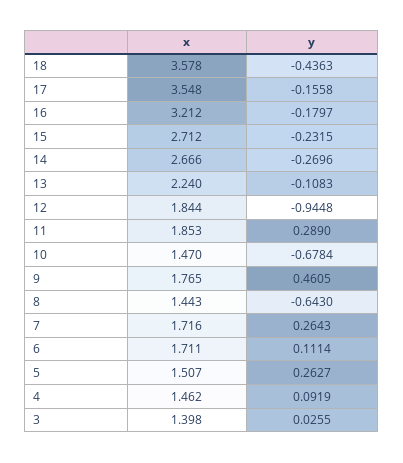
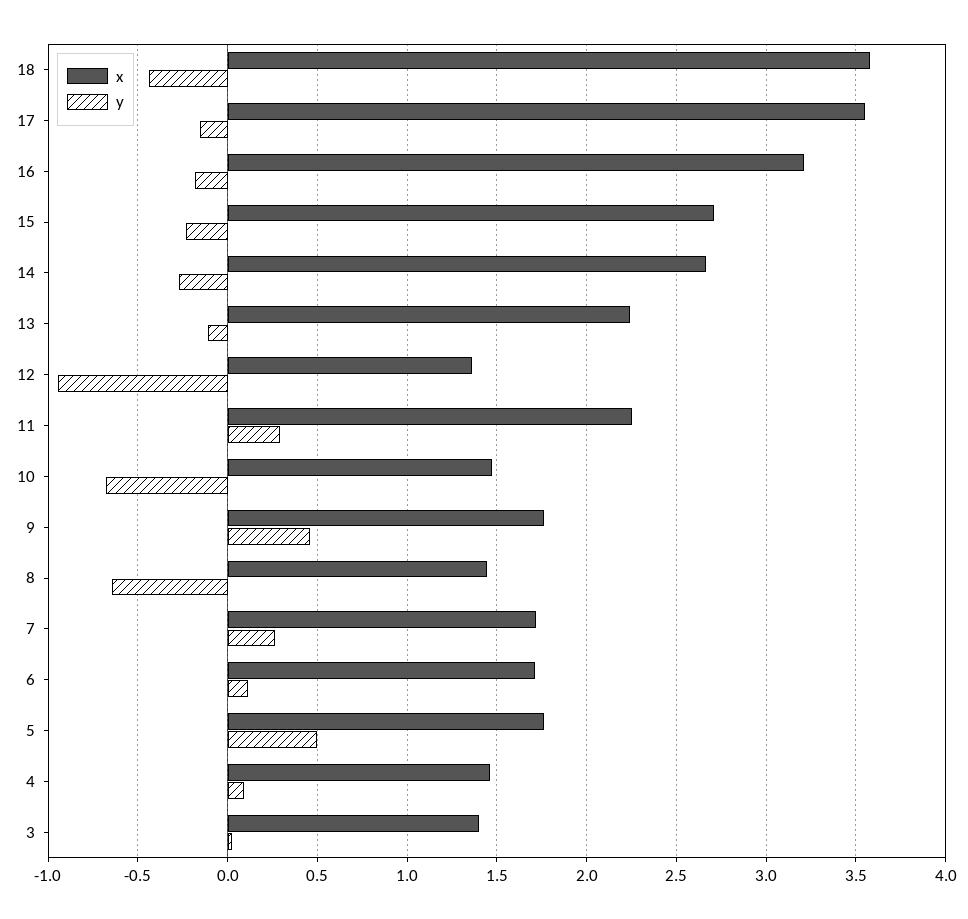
x, 12: 1.844 -> 1.35
x, 11: 1.853 -> 2.25
x, 5: 1.507 -> 1.75
y, 5: 0.2627 -> 0.5

